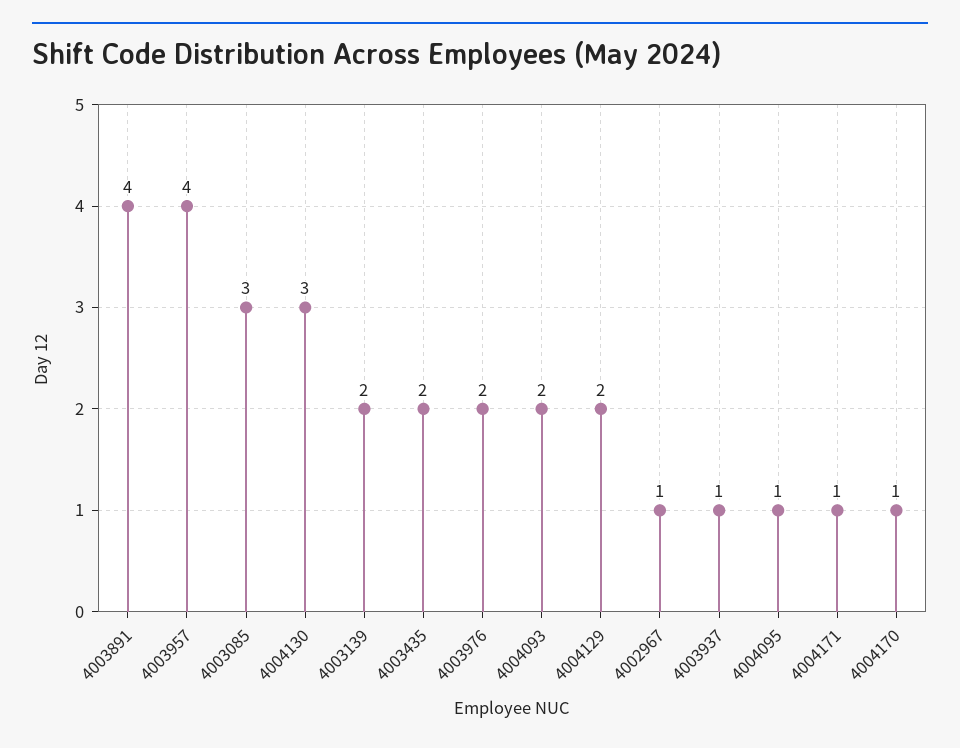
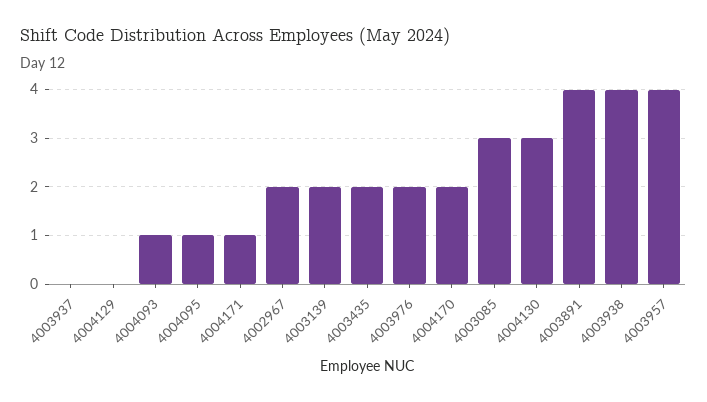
4004093: 2 -> 1
4004129: 2 -> 0
4002967: 1 -> 2
4003937: 1 -> 0
4004170: 1 -> 2
4003938: none -> 4

